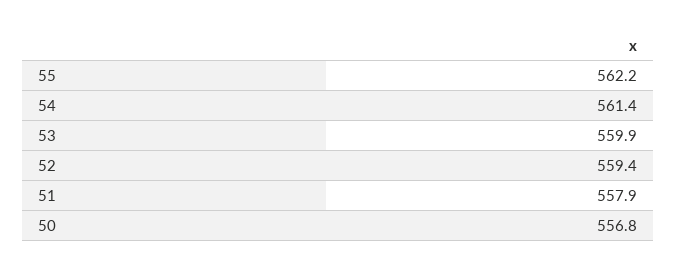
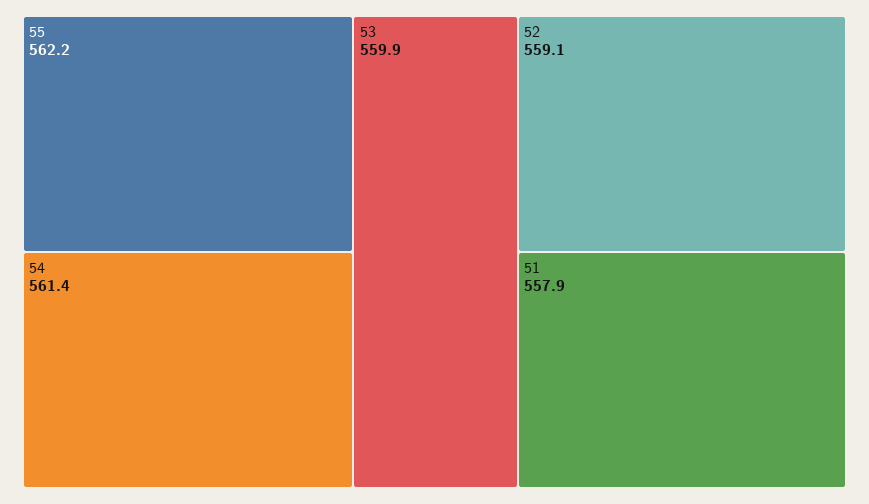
52: 559.4 -> 559.1
50: 556.8 -> none

